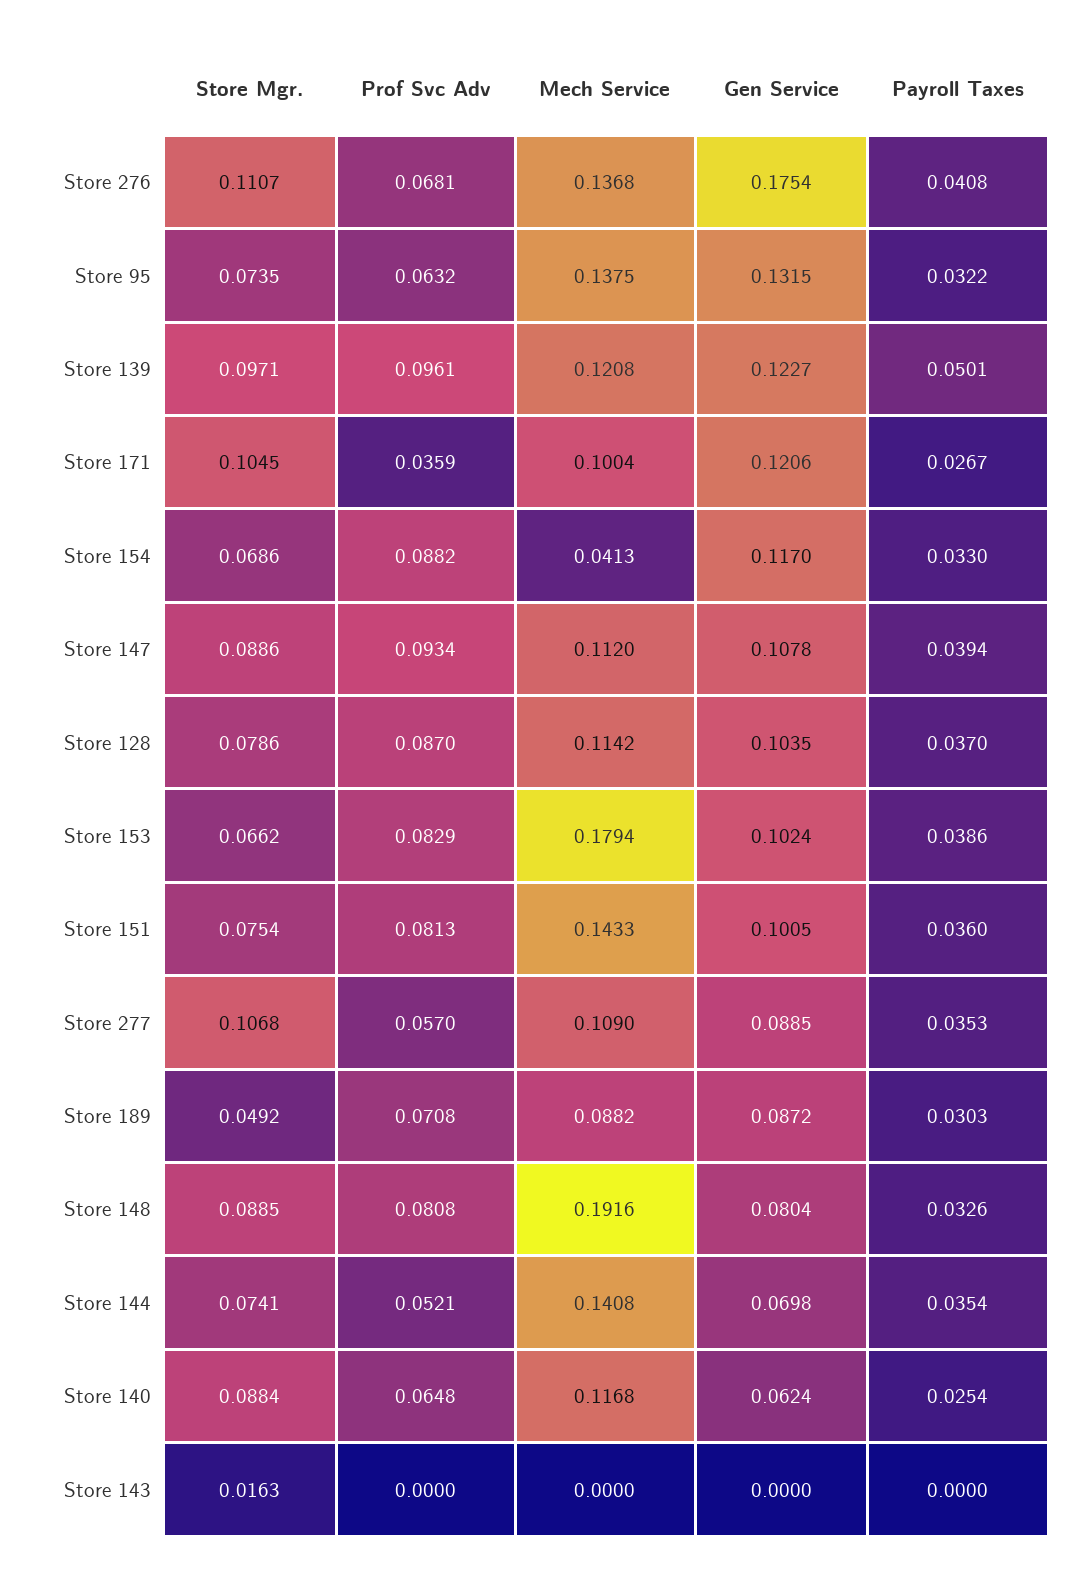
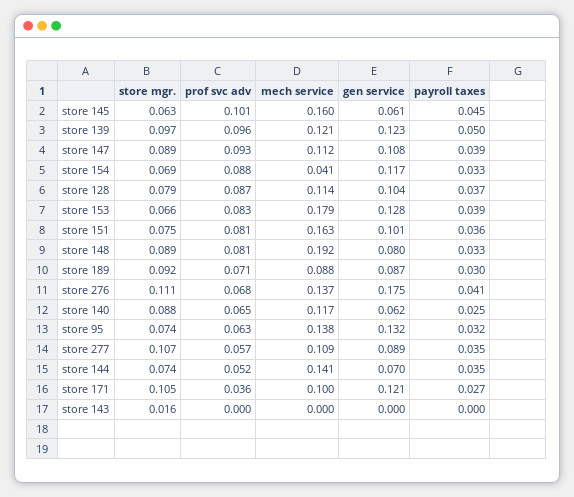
Gen Service, Store 153: 0.1024 -> 0.128
Mech Service, Store 151: 0.1433 -> 0.163
Store Mgr., Store 189: 0.0492 -> 0.092
Store Mgr., store 145: none -> 0.063
Prof Svc Adv, store 145: none -> 0.101
Mech Service, store 145: none -> 0.16
Gen Service, store 145: none -> 0.061
Payroll Taxes, store 145: none -> 0.045

